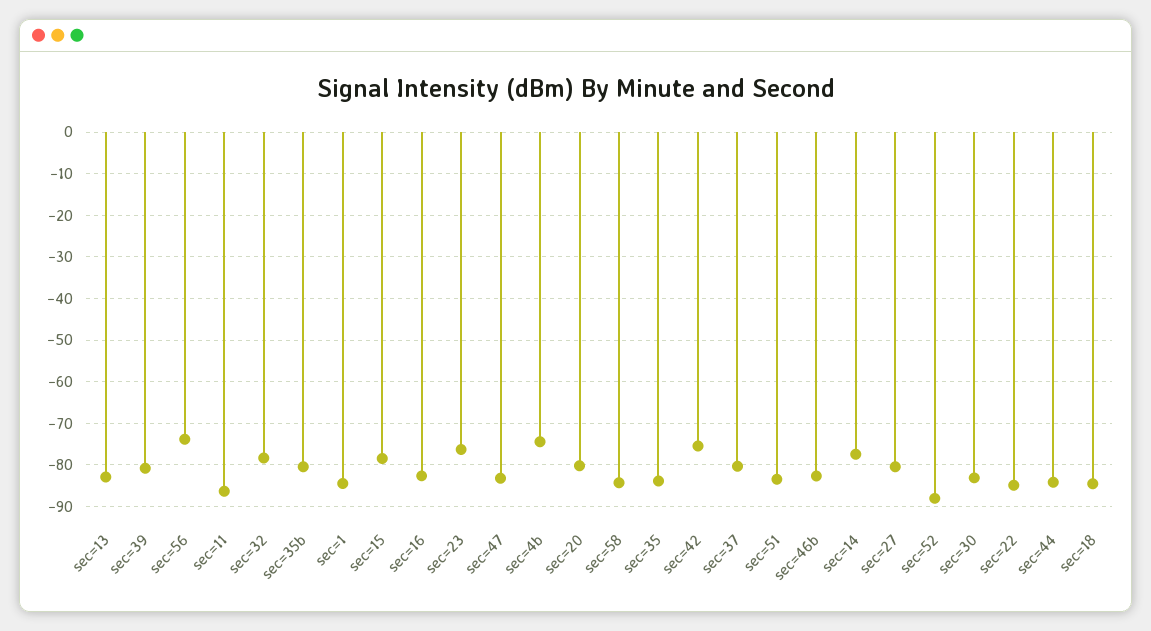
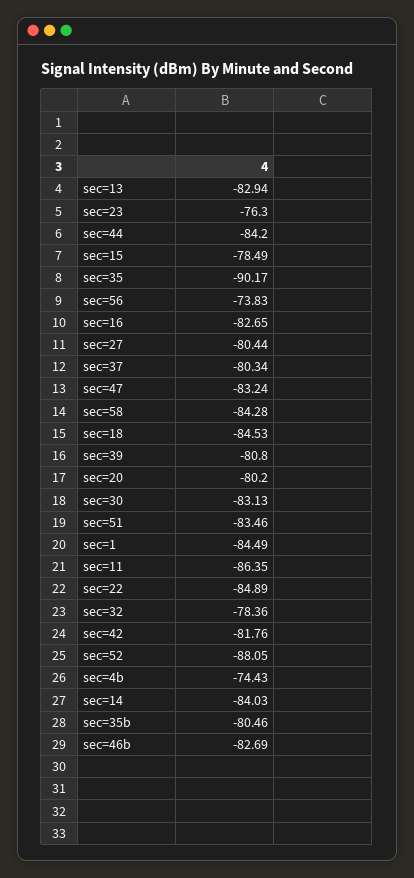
sec=35: -84 -> -90.17
sec=42: -76 -> -81.76
sec=14: -78 -> -84.03

